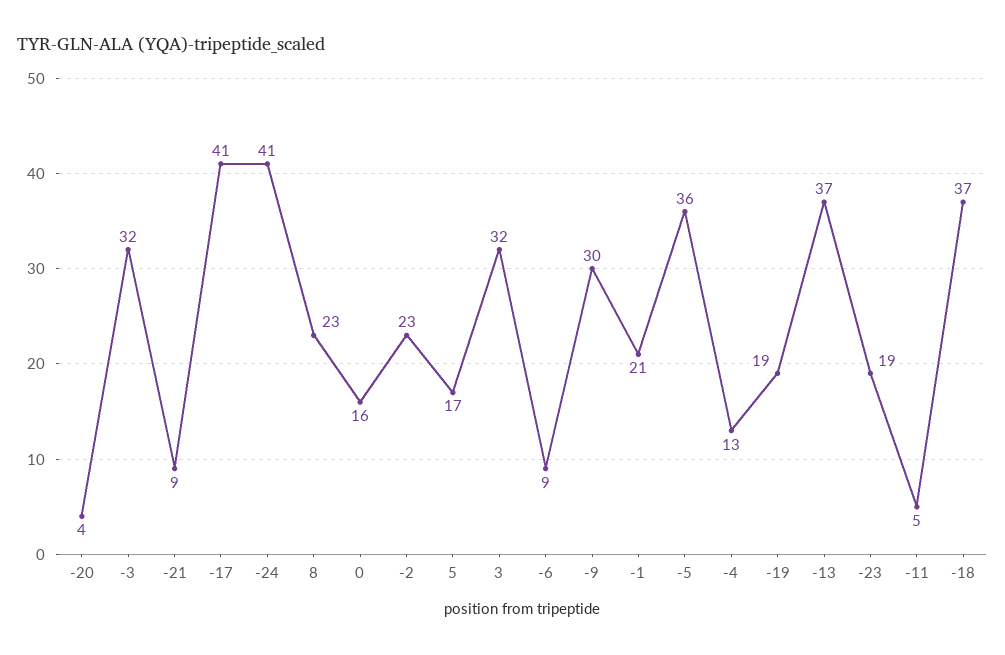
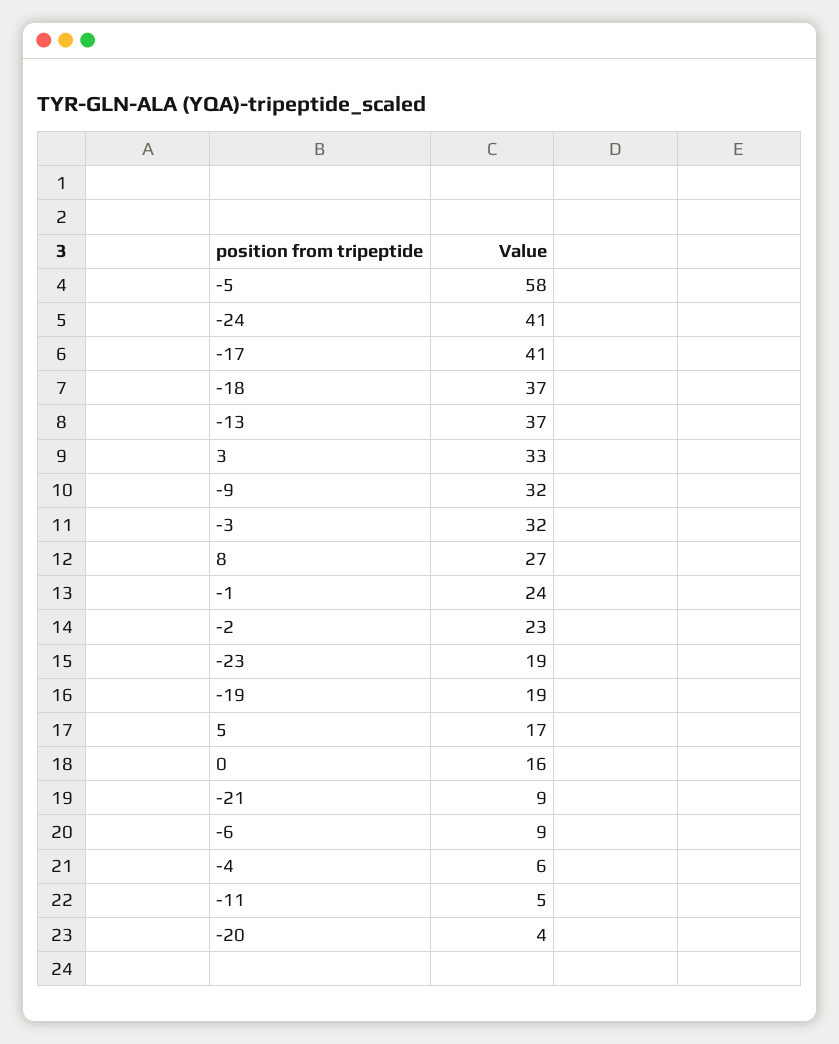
8: 23 -> 27
3: 32 -> 33
-9: 30 -> 32
-1: 21 -> 24
-5: 36 -> 58
-4: 13 -> 6

